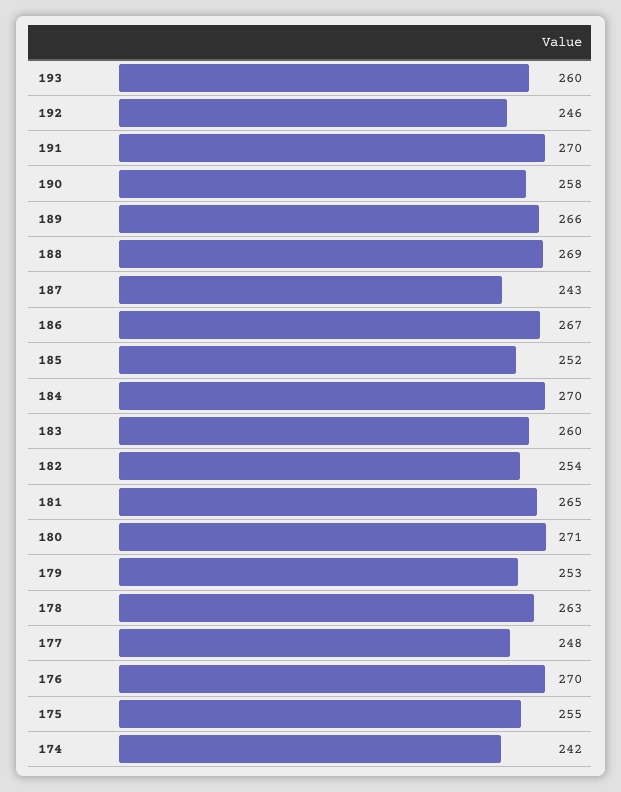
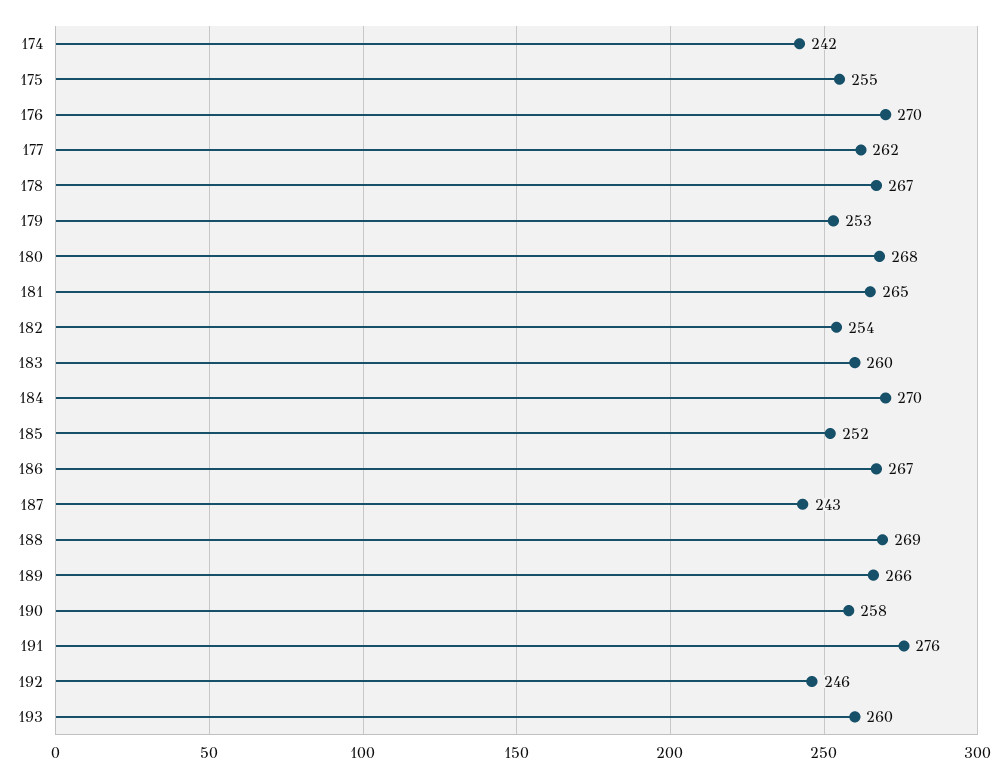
191: 270 -> 276
180: 271 -> 268
178: 263 -> 267
177: 248 -> 262

